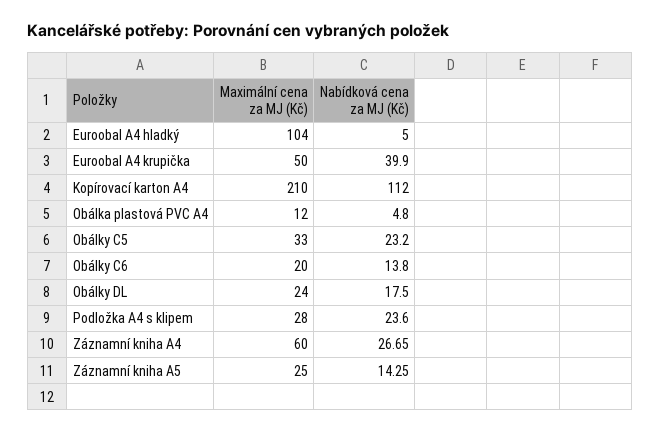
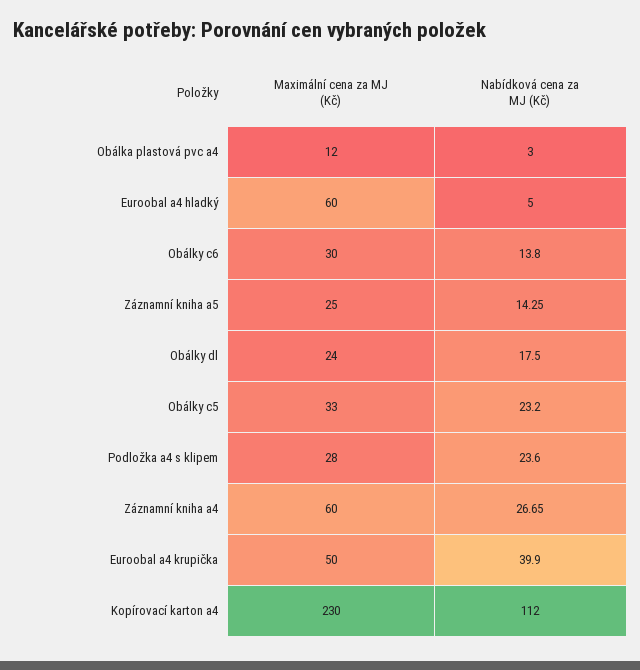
Maximální cena za MJ (Kč), Euroobal A4 hladký: 104 -> 60
Maximální cena za MJ (Kč), Kopírovací karton A4: 210 -> 230
Nabídková cena za MJ (Kč), Obálka plastová PVC A4: 4.8 -> 3
Maximální cena za MJ (Kč), Obálky C6: 20 -> 30

